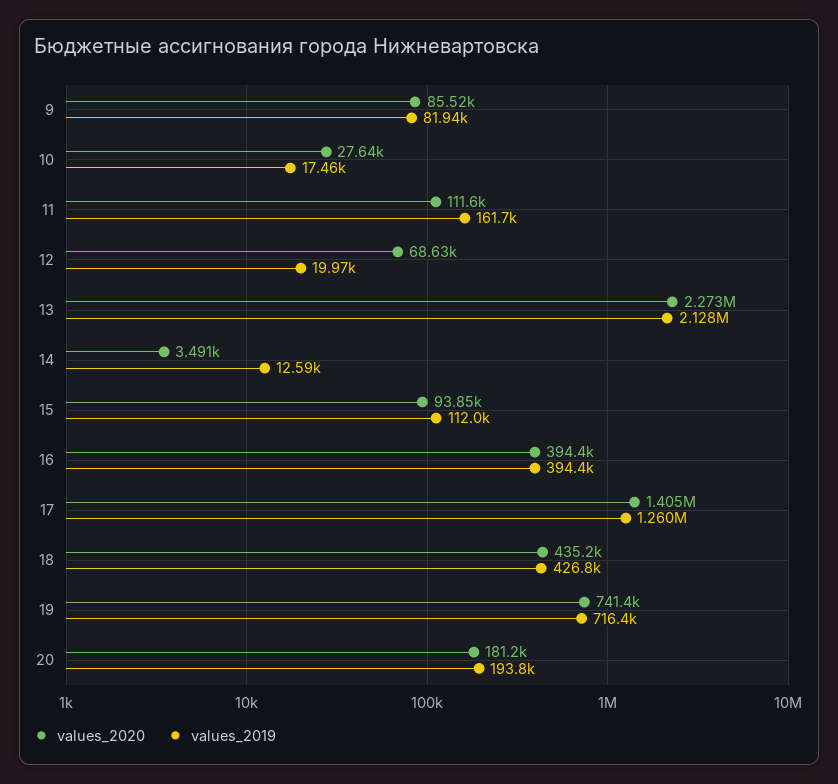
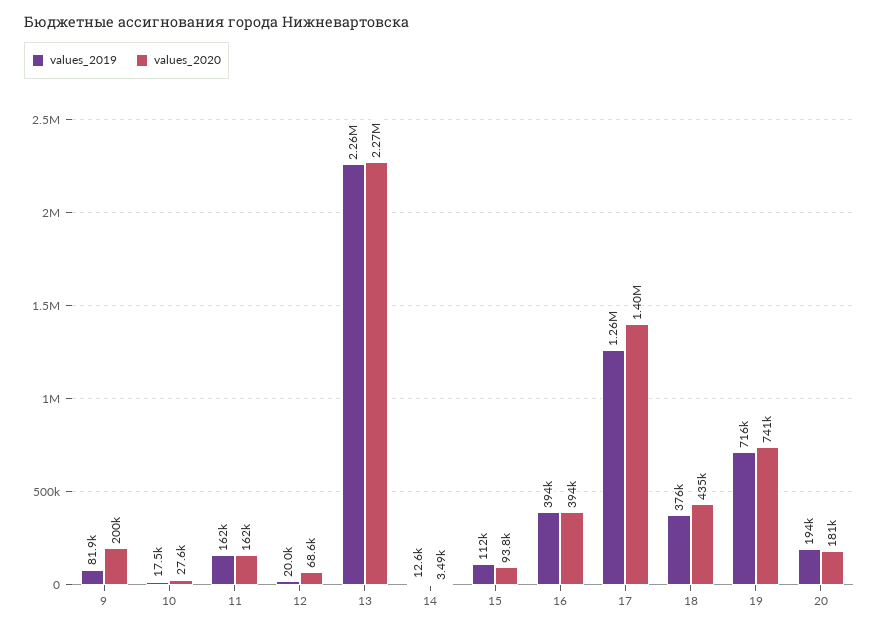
values_2020, 9: 85520 -> 200000
values_2020, 11: 111600 -> 162000
values_2019, 13: 2128000 -> 2260000
values_2019, 18: 426800 -> 376000

